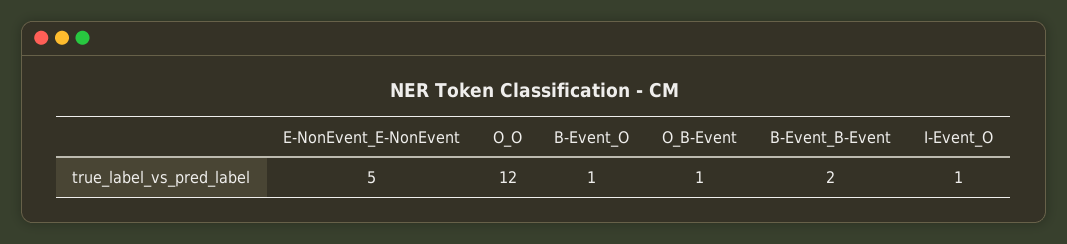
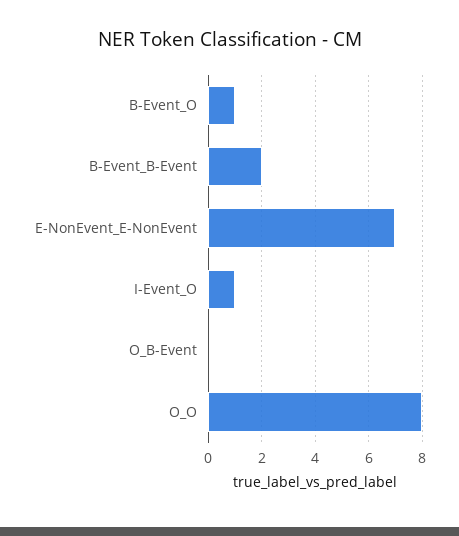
E-NonEvent_E-NonEvent: 5 -> 7
O_O: 12 -> 8
O_B-Event: 1 -> 0

